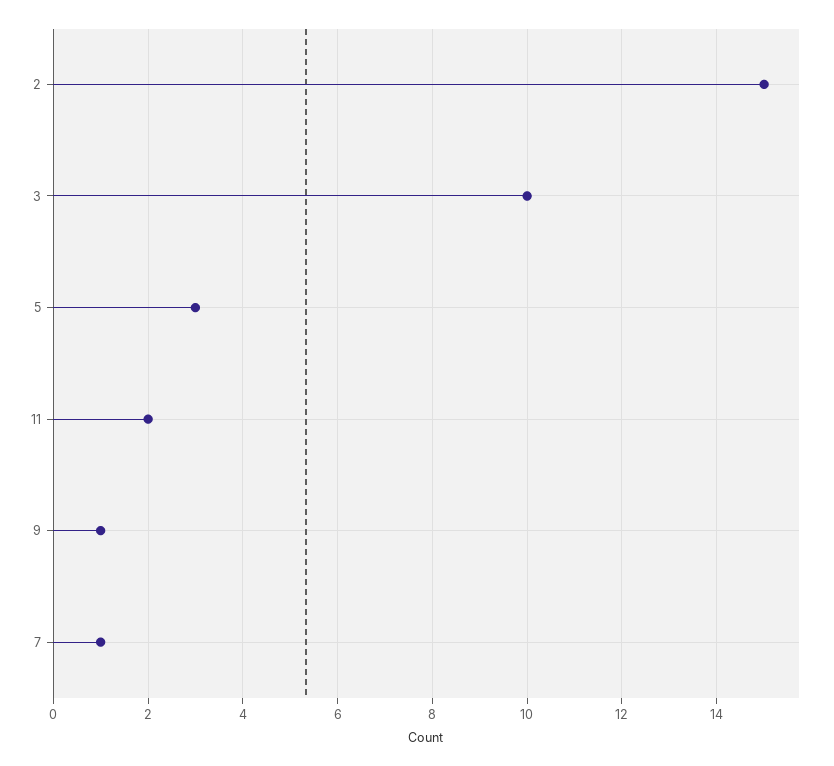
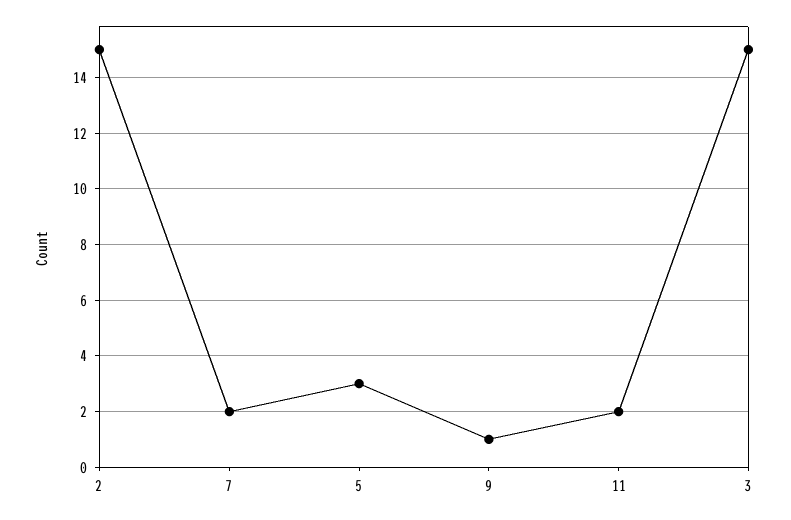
3: 10 -> 15
7: 1 -> 2

